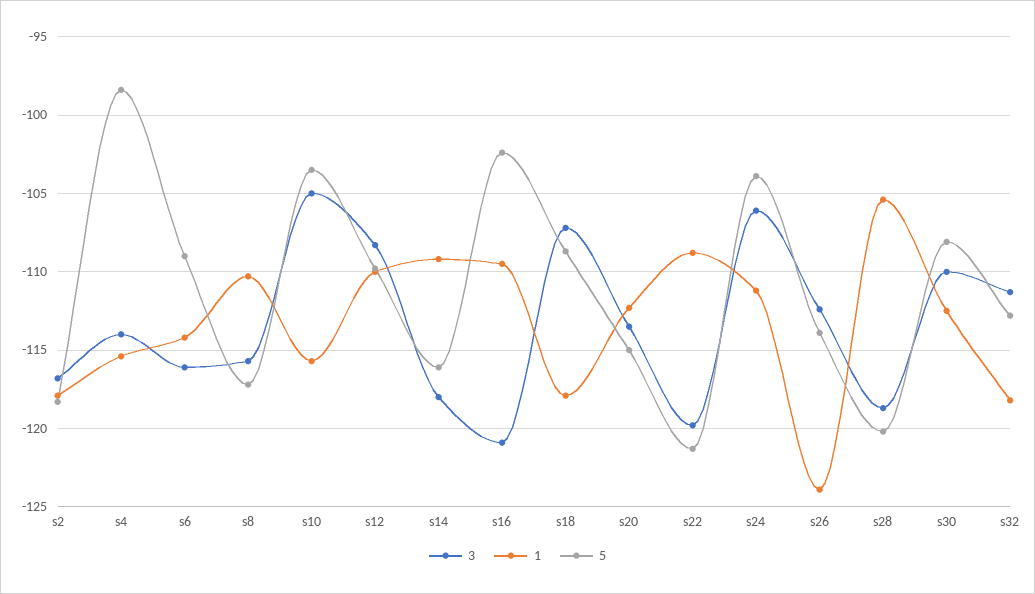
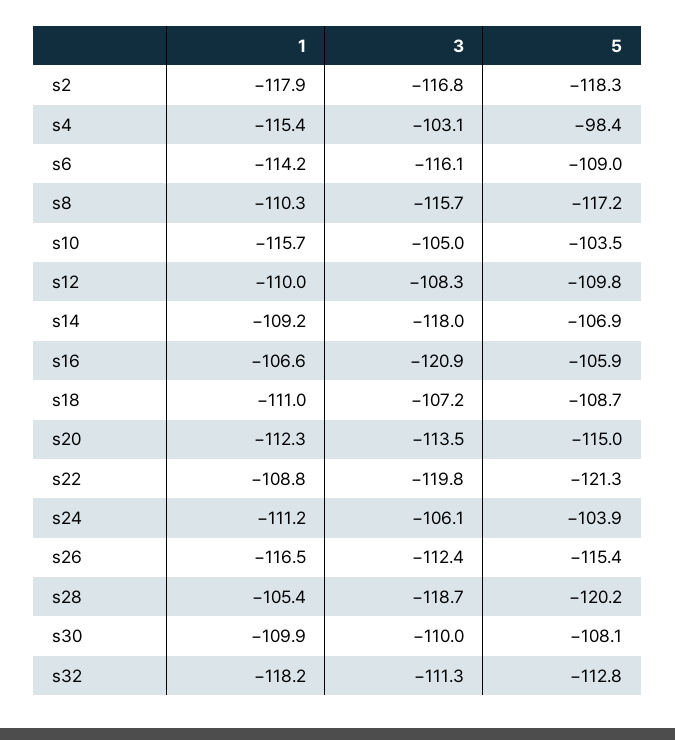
3, s4: -114 -> -103.1
5, s14: -116 -> -106.9
1, s16: -109.5 -> -106.6
5, s16: -102.5 -> -105.9
1, s18: -118 -> -111
1, s26: -124 -> -116.5
5, s26: -114 -> -115.4
1, s30: -112.5 -> -109.9

